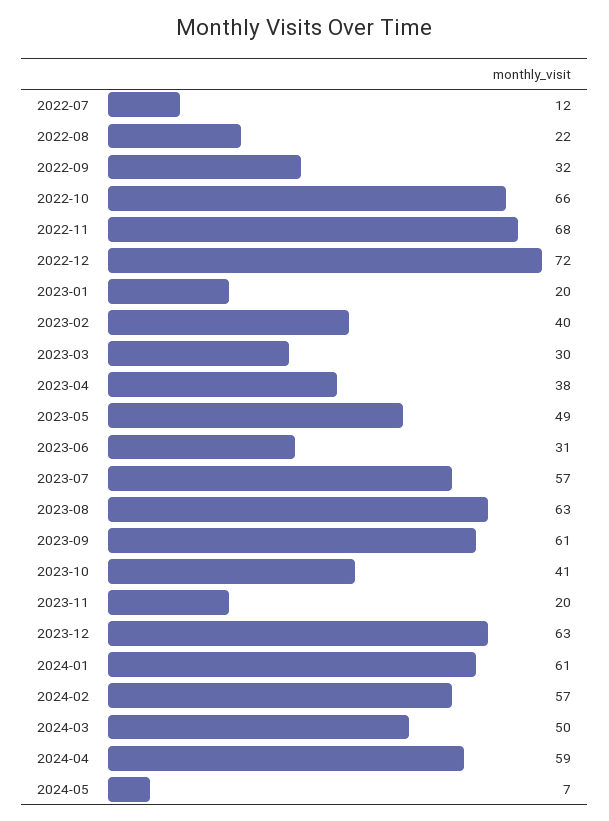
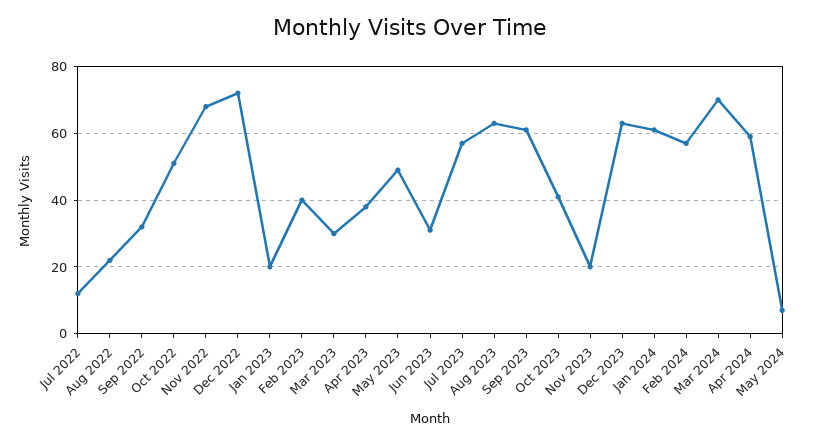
2022-10: 66 -> 50
2024-03: 50 -> 70

